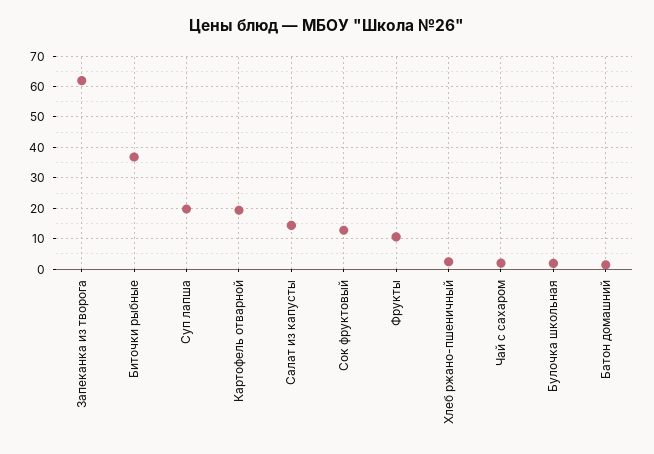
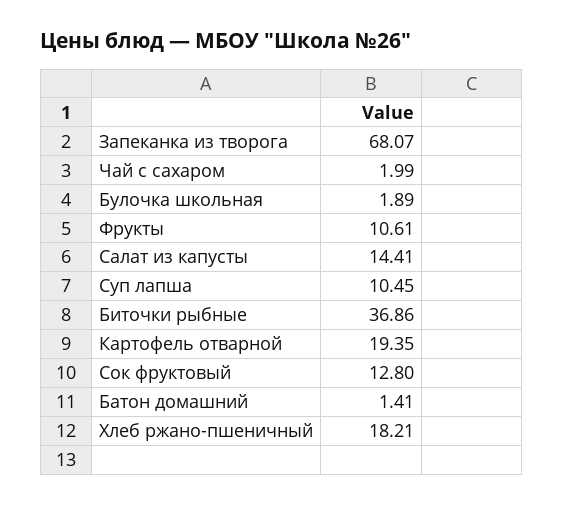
Запеканка из творога: 62 -> 68.07
Суп лапша: 20 -> 10.45
Хлеб ржано-пшеничный: 2 -> 18.21

